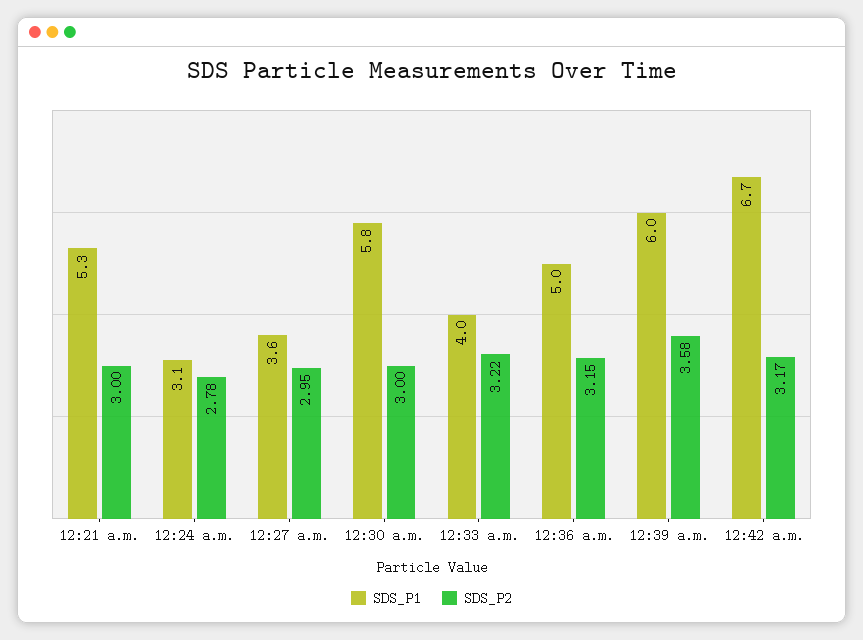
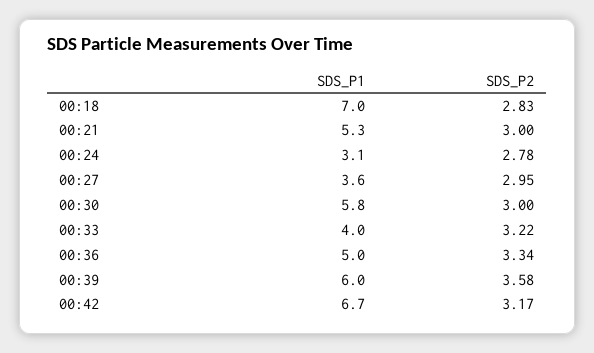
SDS_P2, 12:36 a.m.: 3.15 -> 3.34
SDS_P1, 00:18: none -> 7
SDS_P2, 00:18: none -> 2.83

